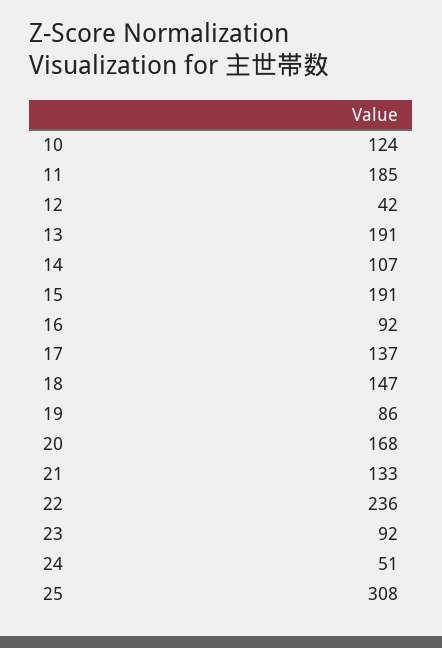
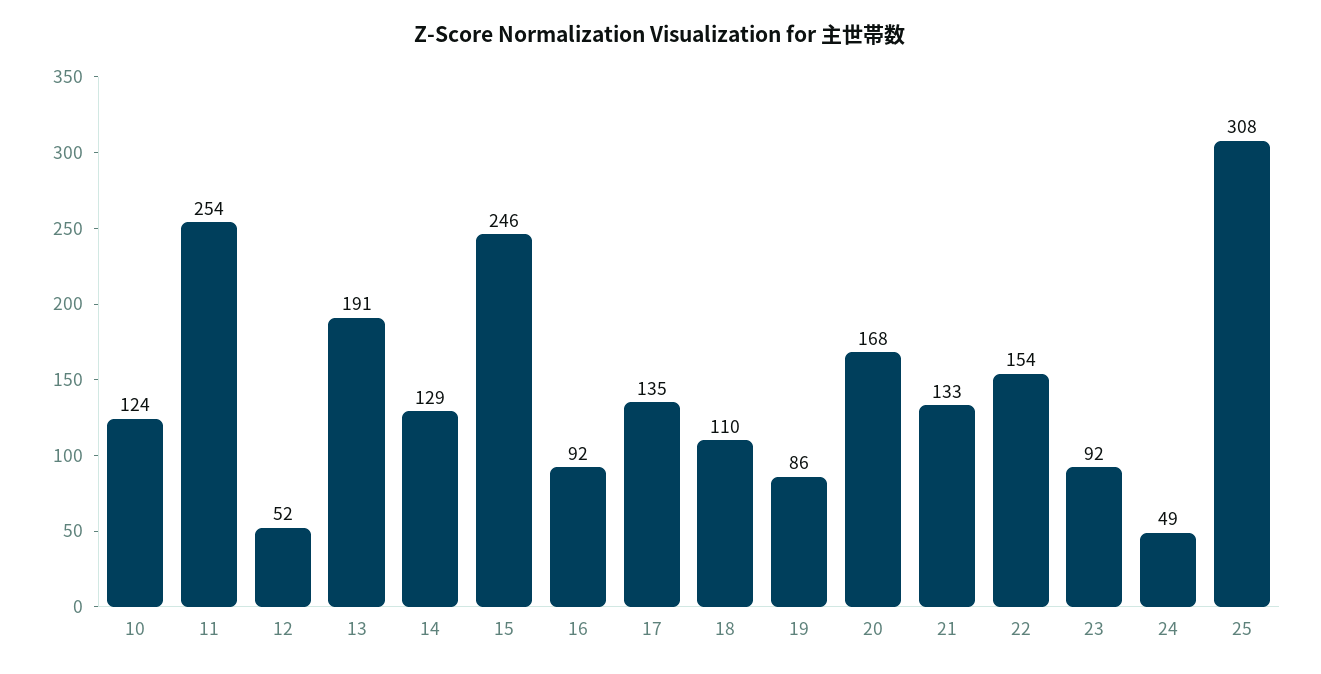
11: 185 -> 254
12: 42 -> 52
14: 107 -> 129
15: 191 -> 246
17: 137 -> 135
18: 147 -> 110
22: 236 -> 154
24: 51 -> 49

